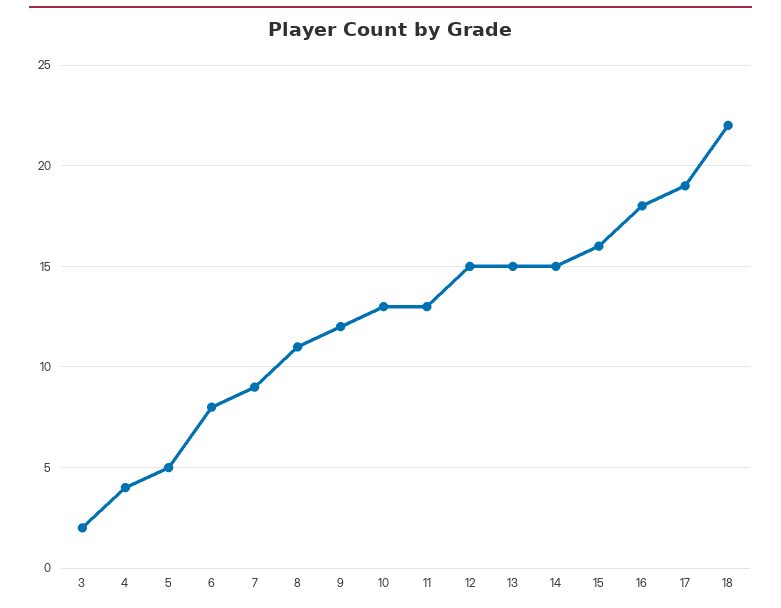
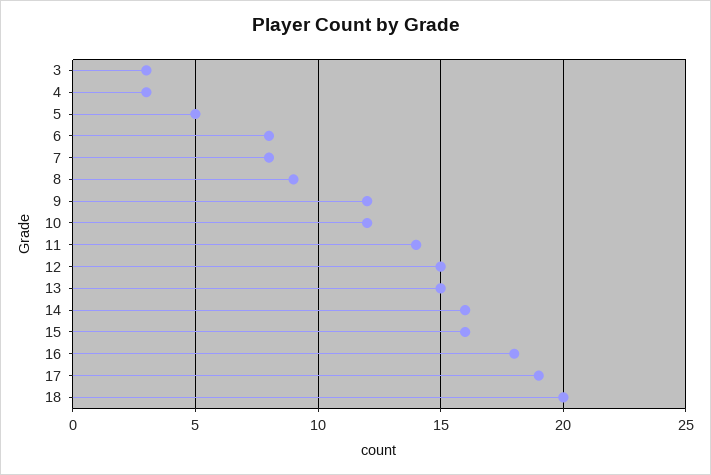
3: 2 -> 3
4: 4 -> 3
7: 9 -> 8
8: 11 -> 9
10: 13 -> 12
11: 13 -> 14
14: 15 -> 16
18: 22 -> 20

